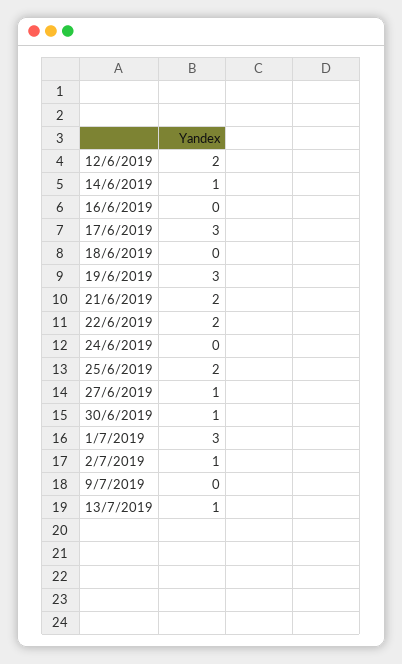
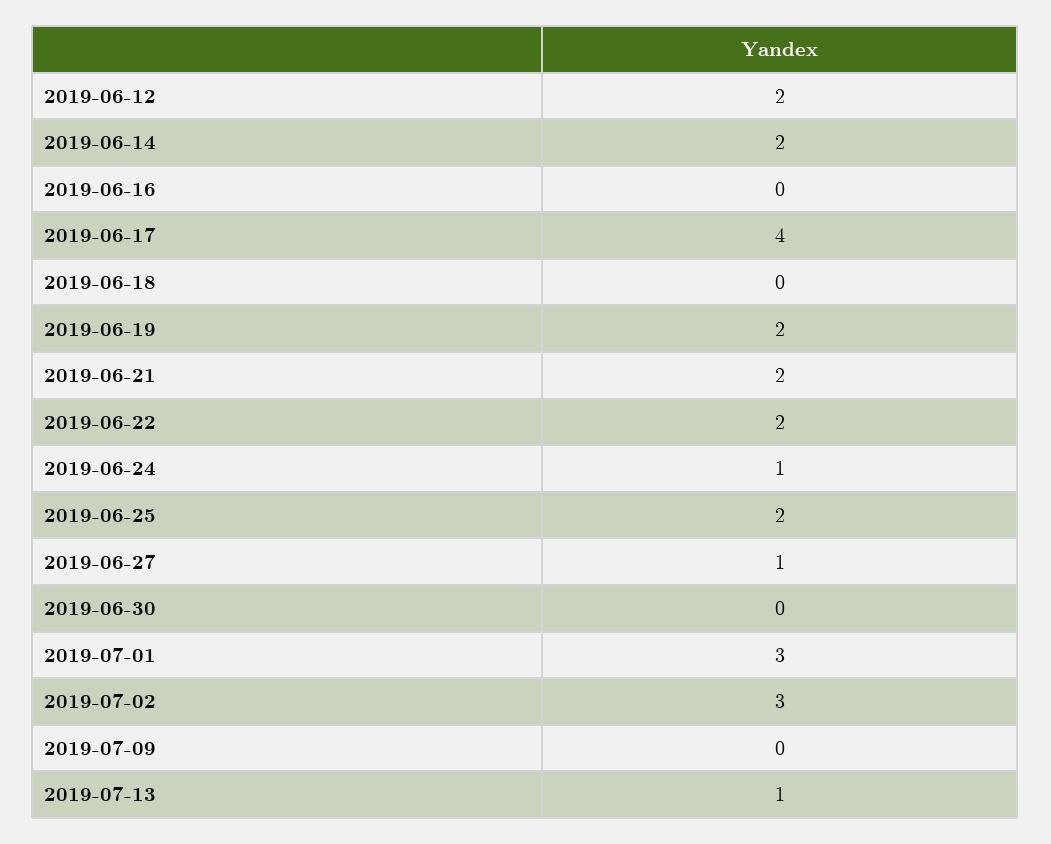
14/6/2019: 1 -> 2
17/6/2019: 3 -> 4
19/6/2019: 3 -> 2
24/6/2019: 0 -> 1
30/6/2019: 1 -> 0
2/7/2019: 1 -> 3

